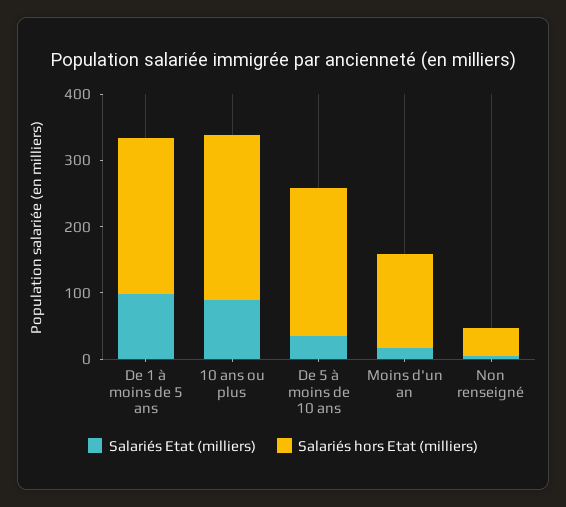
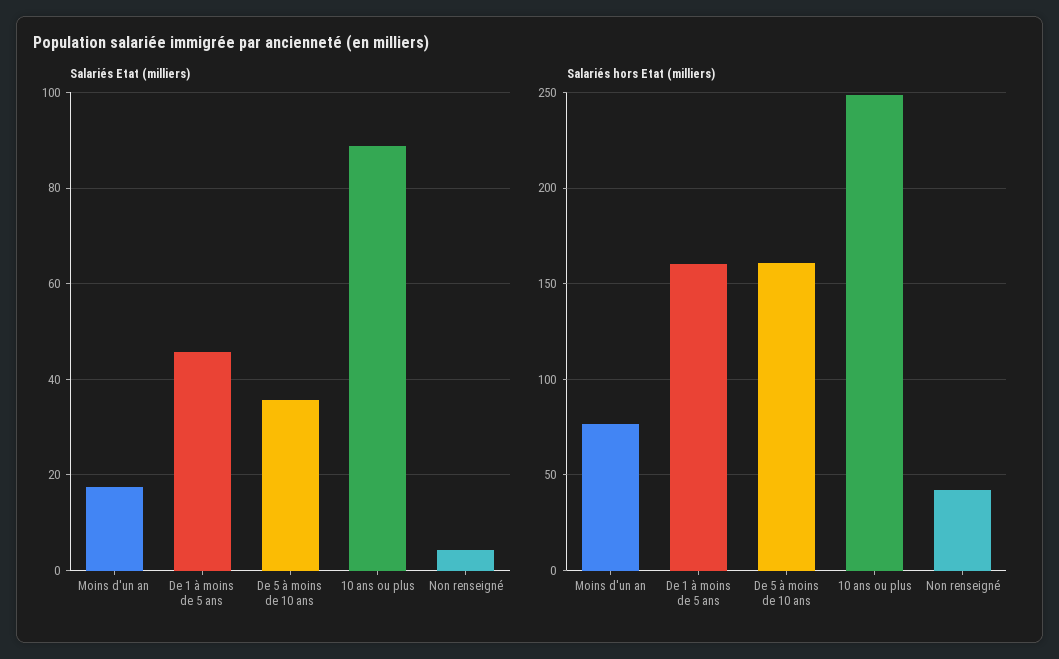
Salariés Etat (milliers), De 1 à moins de 5 ans: 100 -> 46
Salariés hors Etat (milliers), De 1 à moins de 5 ans: 240 -> 160
Salariés hors Etat (milliers), De 5 à moins de 10 ans: 220 -> 160
Salariés hors Etat (milliers), Moins d'un an: 140 -> 75

